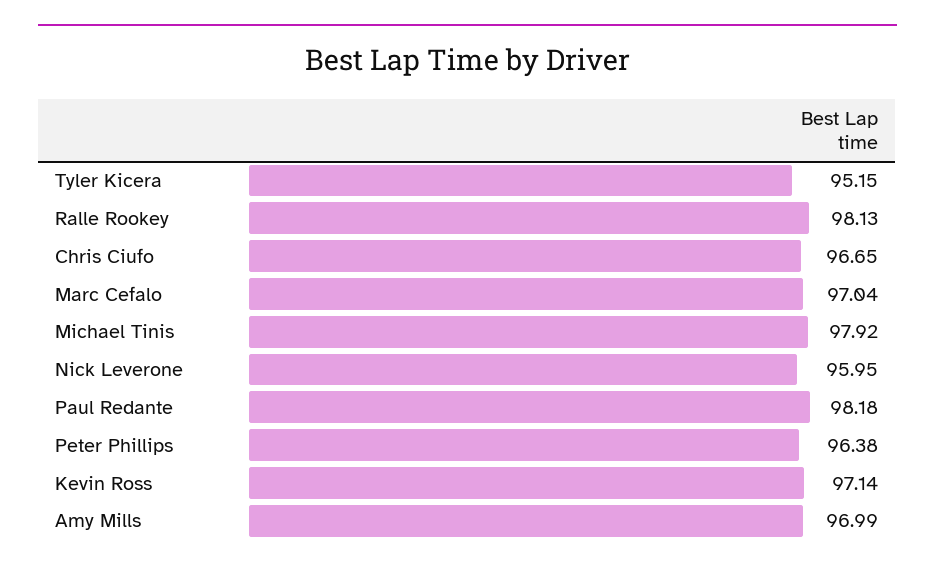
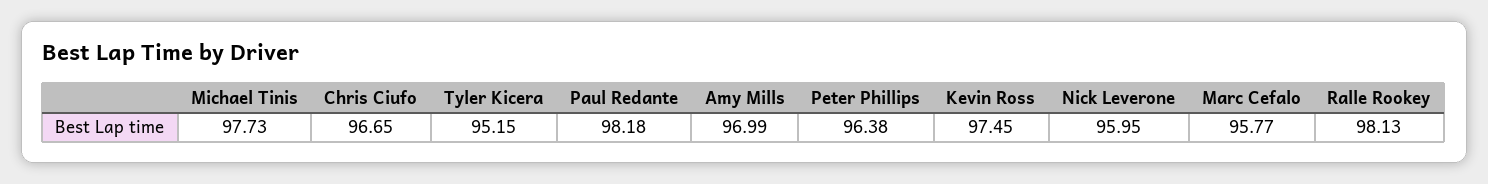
Marc Cefalo: 97.04 -> 95.77
Michael Tinis: 97.92 -> 97.73
Kevin Ross: 97.14 -> 97.45

